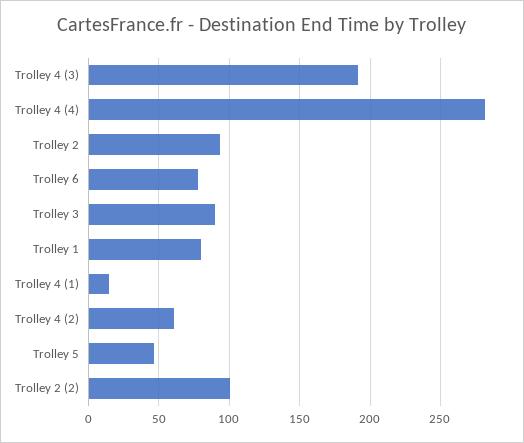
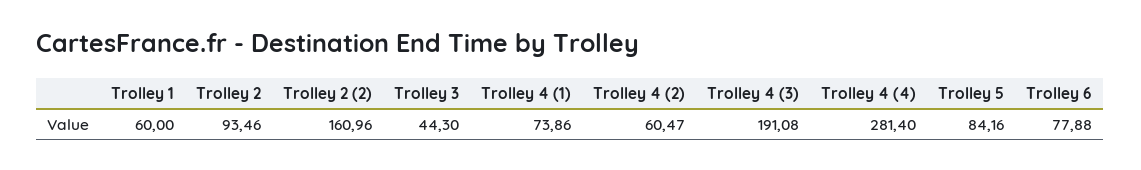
Trolley 3: 90 -> 44.3
Trolley 1: 80 -> 60
Trolley 4 (1): 15 -> 73.86
Trolley 5: 45 -> 84.16
Trolley 2 (2): 100 -> 160.96

